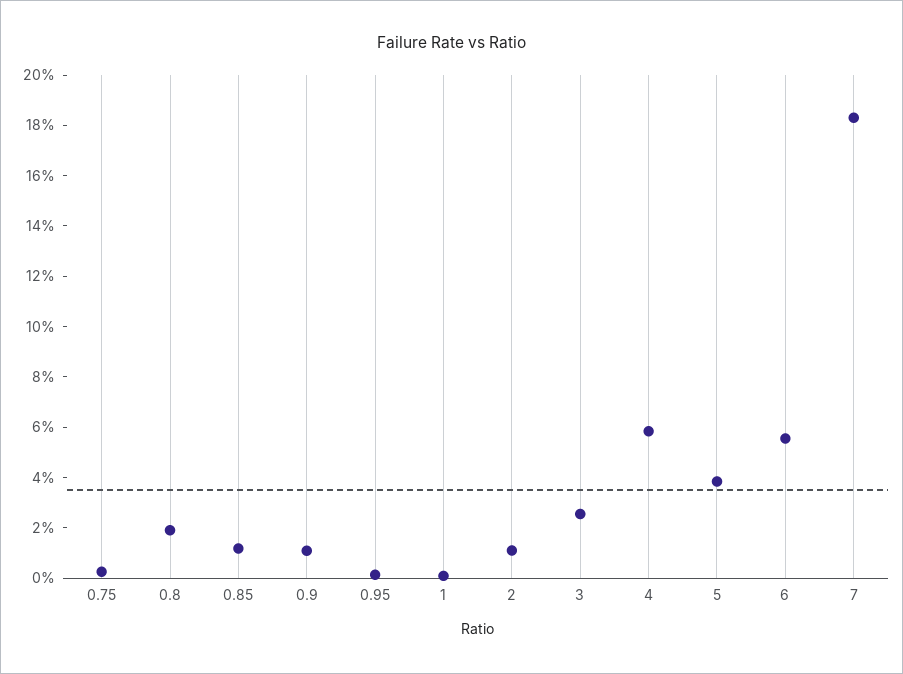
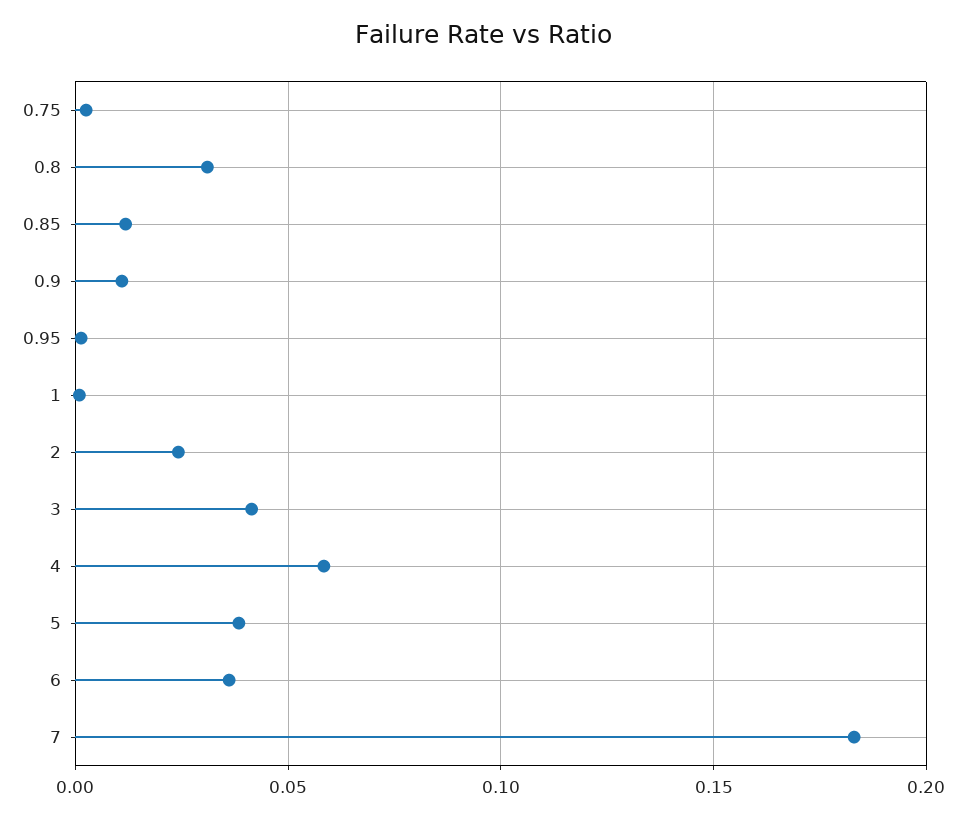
0.8: 0.02 -> 0.03
2: 0.01 -> 0.025
3: 0.025 -> 0.04
6: 0.055 -> 0.035

